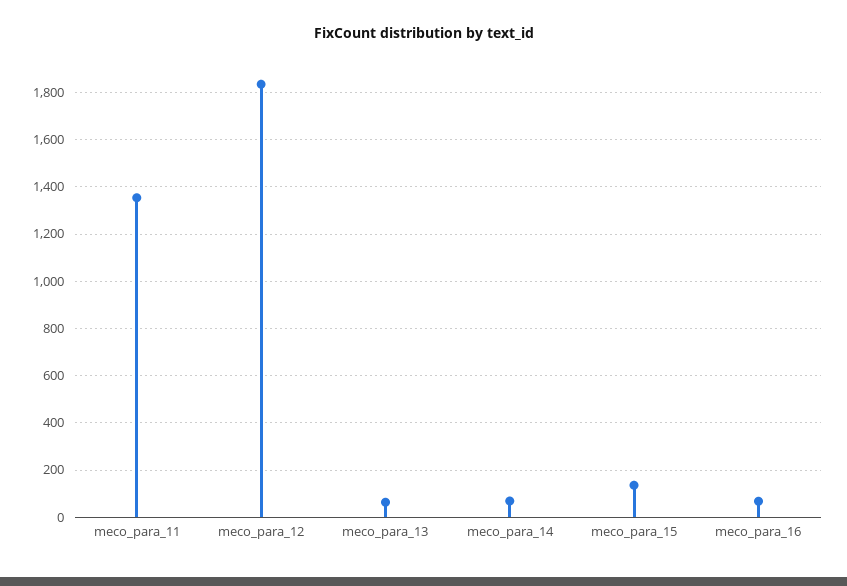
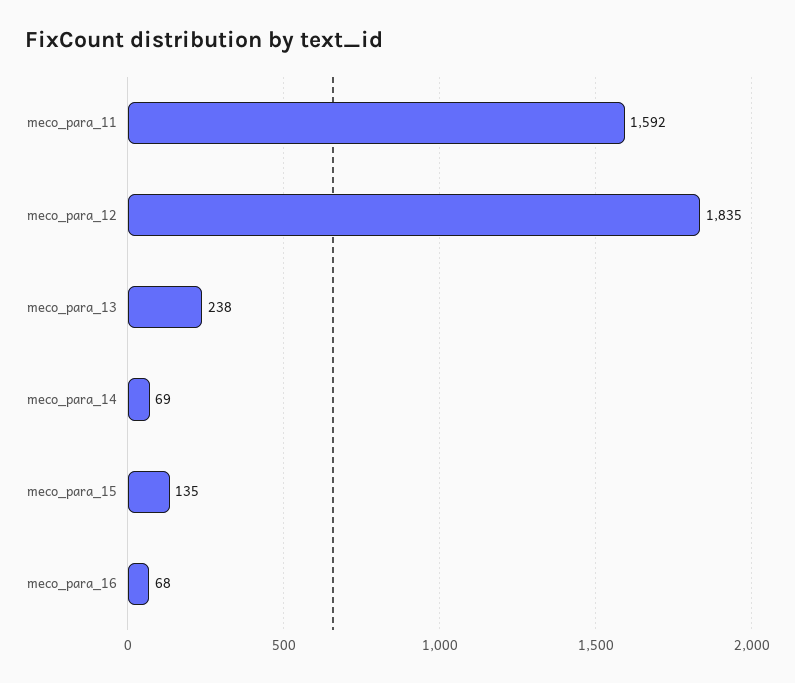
meco_para_11: 1350 -> 1592
meco_para_13: 50 -> 238

